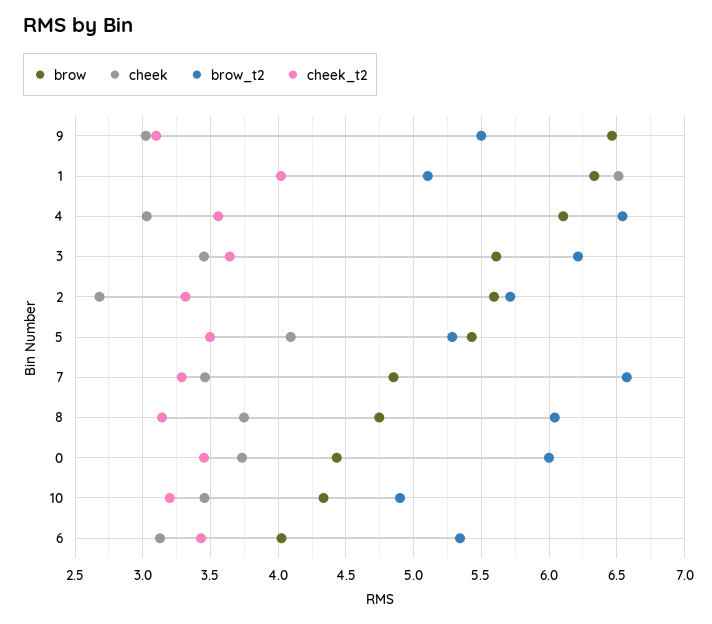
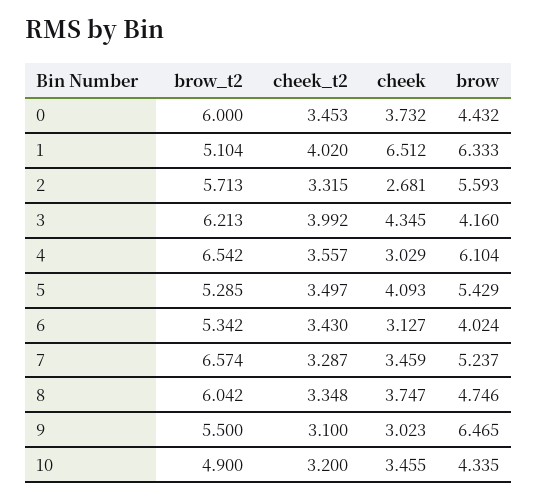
brow, 3: 5.6 -> 4.16
cheek, 3: 3.45 -> 4.345
cheek_t2, 3: 3.65 -> 3.992
brow, 7: 4.85 -> 5.237
cheek_t2, 8: 3.15 -> 3.348

